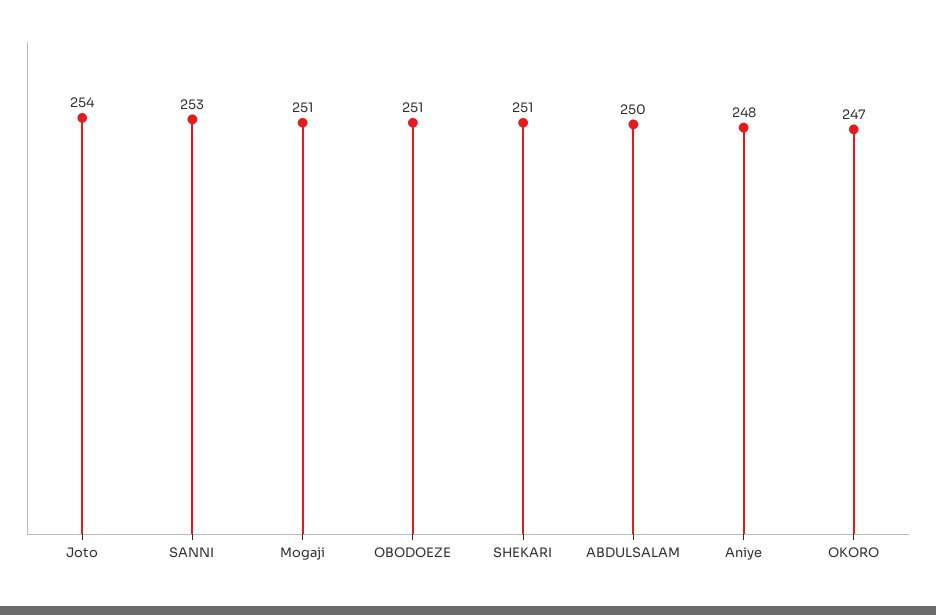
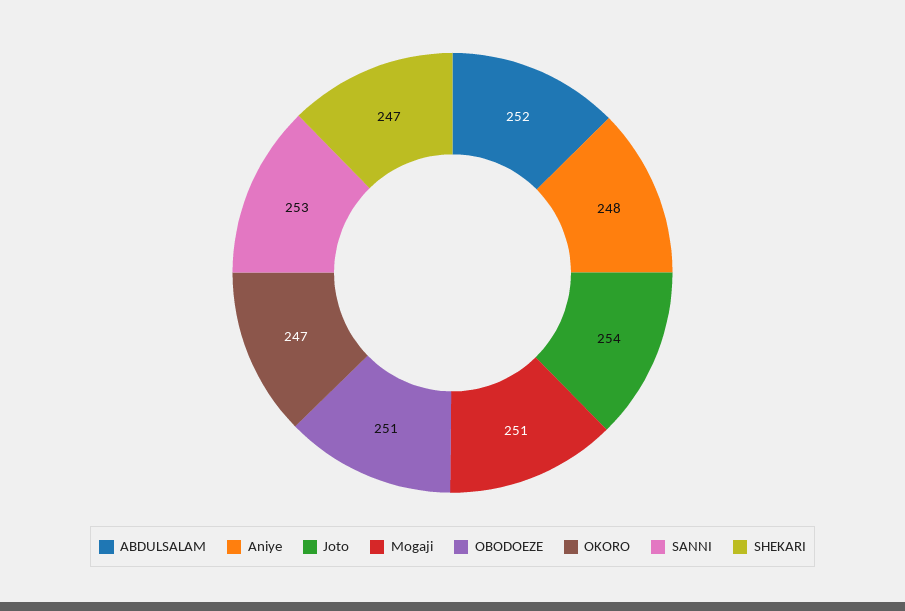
SHEKARI: 251 -> 247
ABDULSALAM: 250 -> 252

